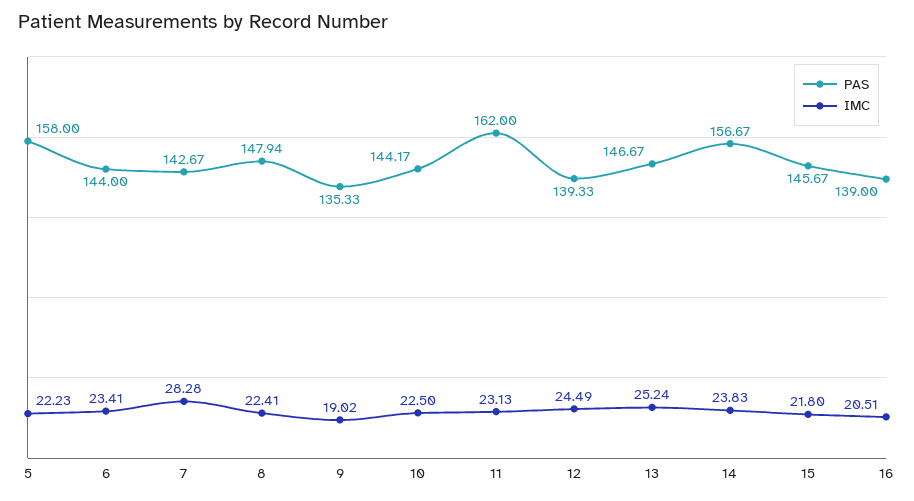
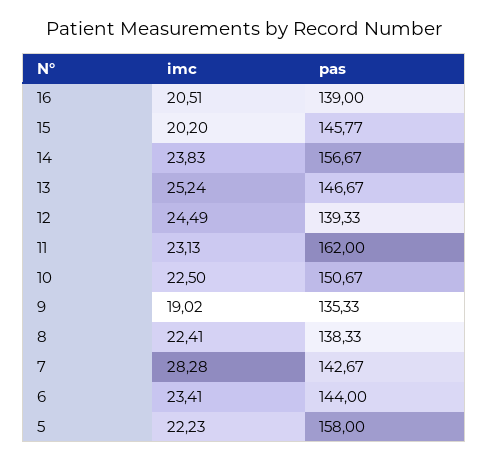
PAS, 8: 147.94 -> 138.33
PAS, 10: 144.17 -> 150.67
PAS, 15: 145.67 -> 145.77
IMC, 15: 21.8 -> 20.2

